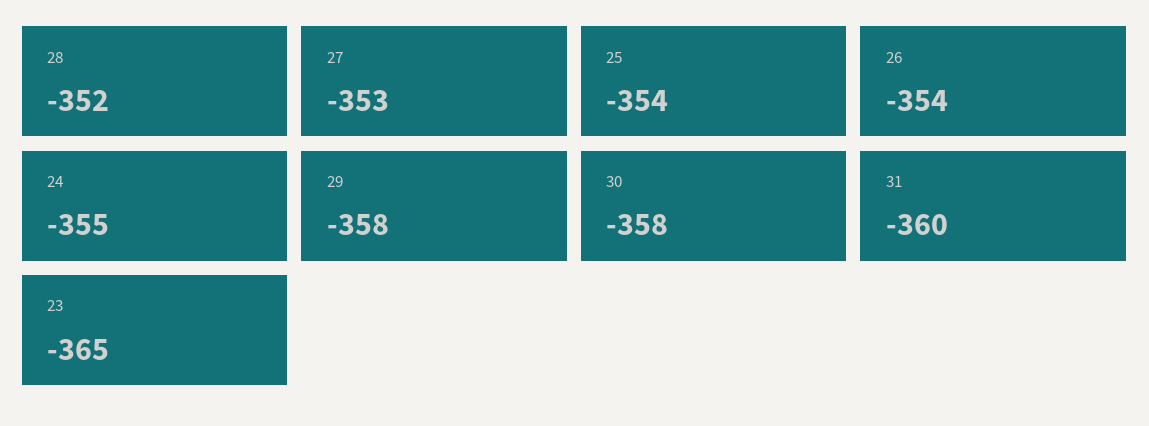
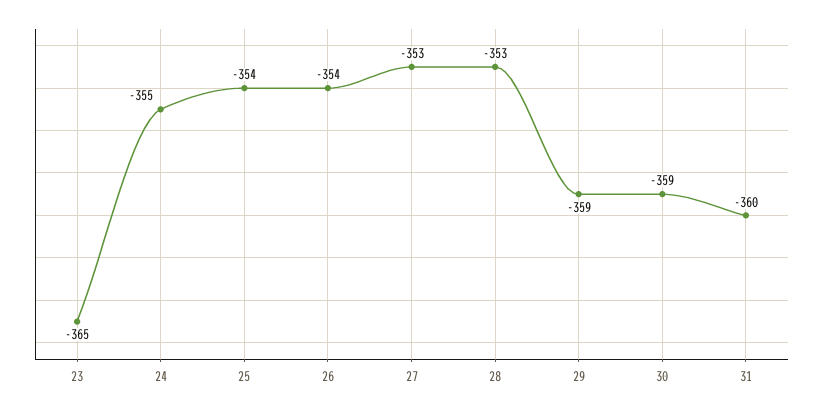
28: -352 -> -353
29: -358 -> -359
30: -358 -> -359

